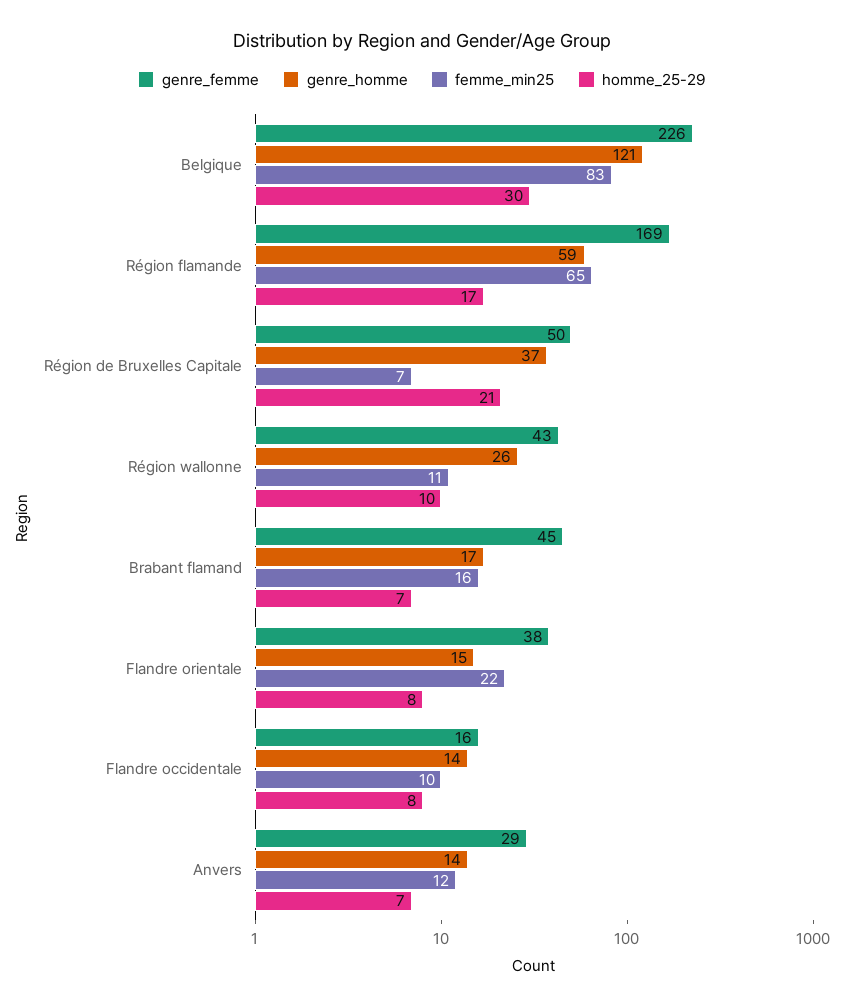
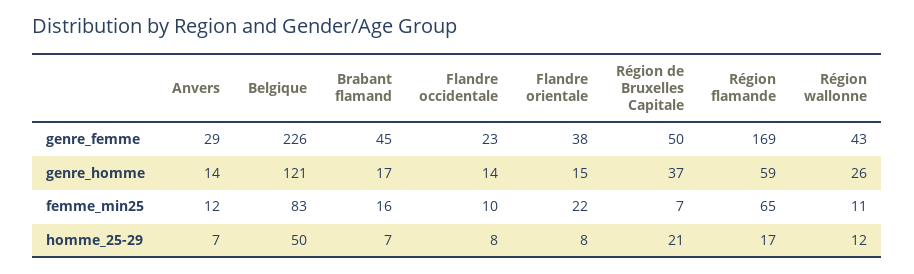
homme_25-29, Belgique: 30 -> 50
homme_25-29, Région wallonne: 10 -> 12
genre_femme, Flandre occidentale: 16 -> 23

